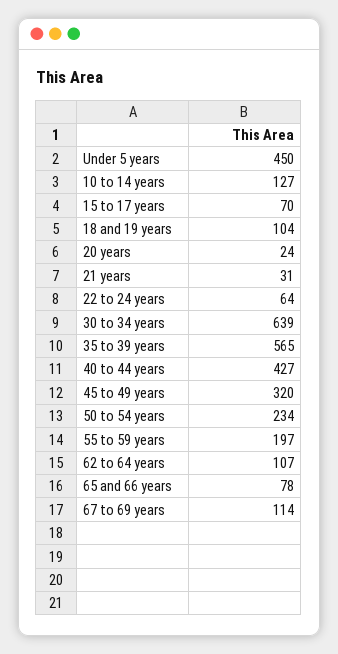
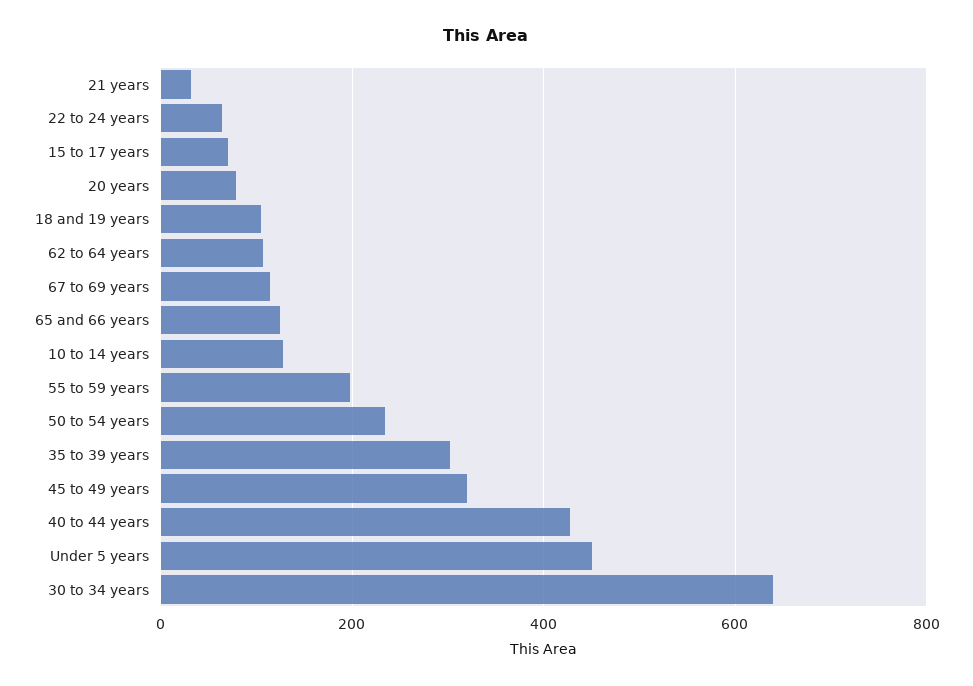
20 years: 24 -> 80
35 to 39 years: 565 -> 300
65 and 66 years: 78 -> 120

